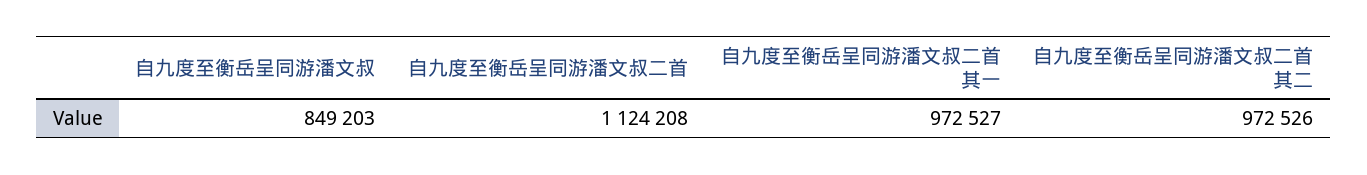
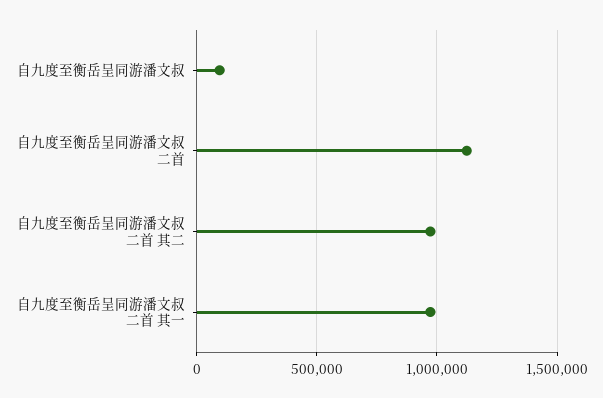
自九度至衡岳呈同游潘文叔: 849203 -> 100000

